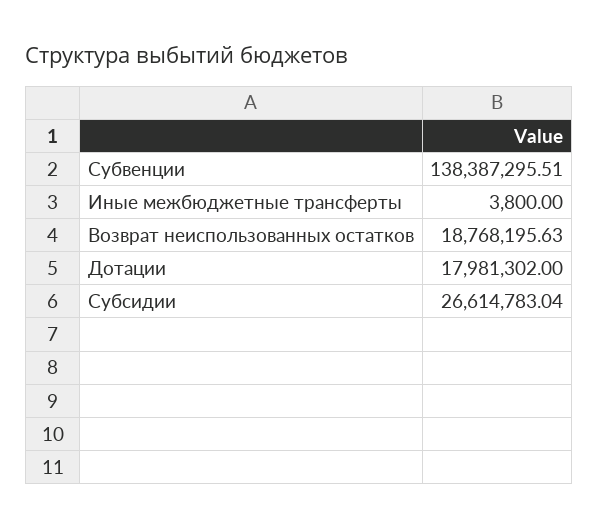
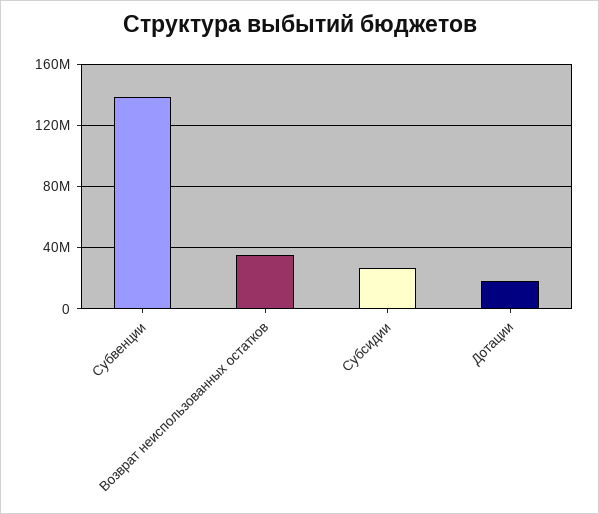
Иные межбюджетные трансферты: 3800 -> none
Возврат неиспользованных остатков: 18768195.63 -> 35000000

